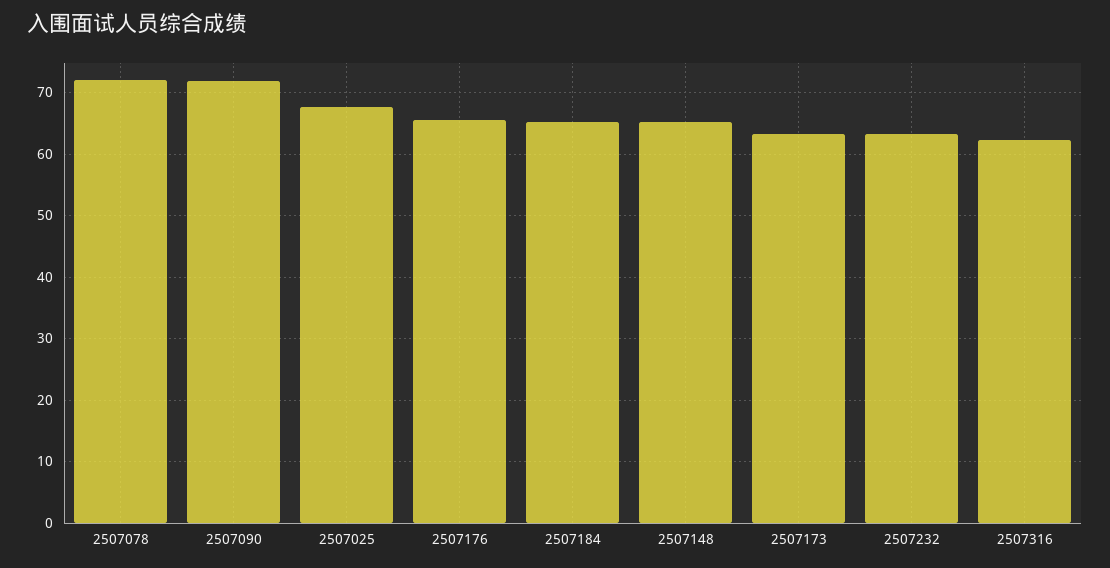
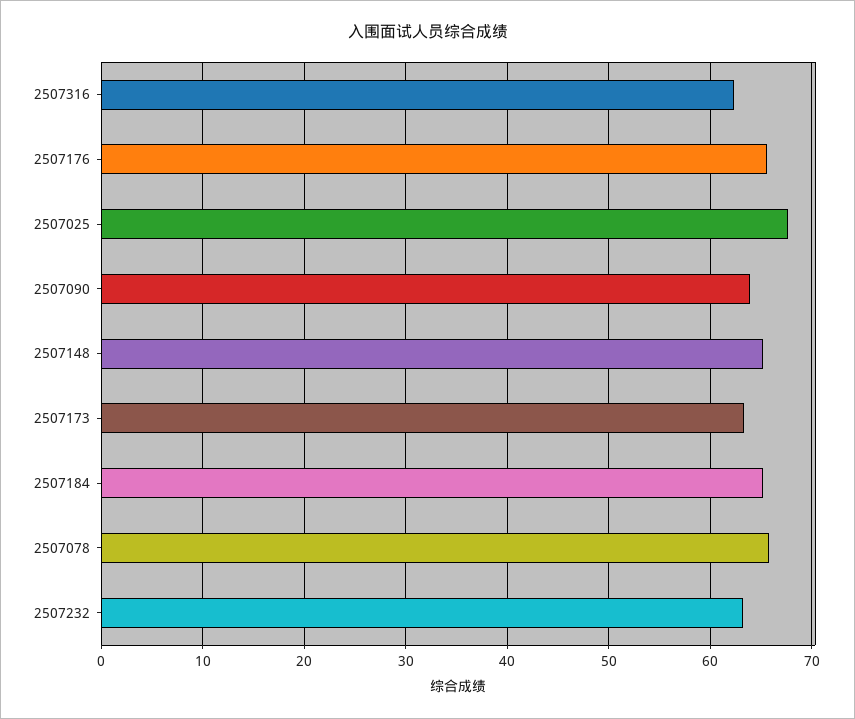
2507078: 72 -> 66
2507090: 72 -> 64

